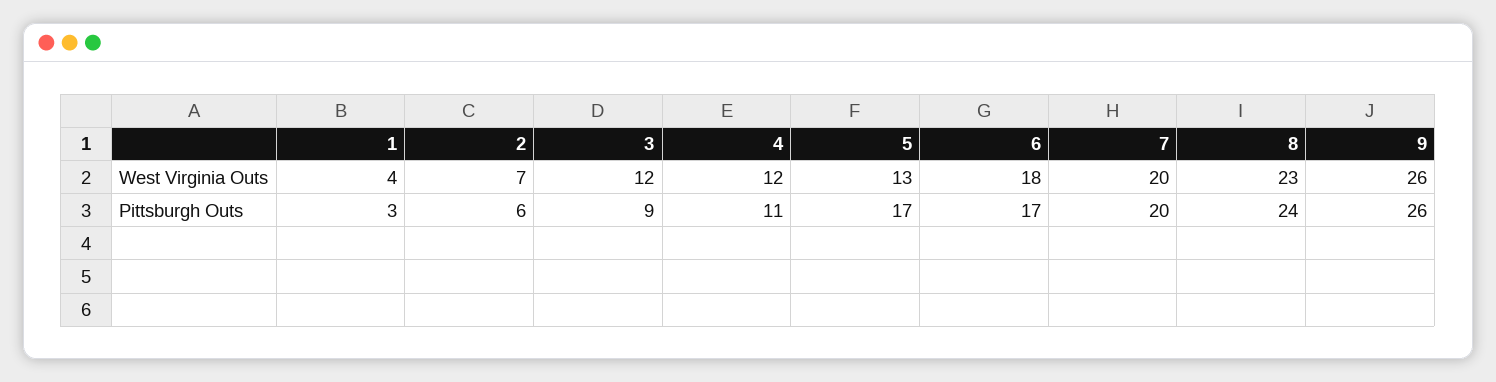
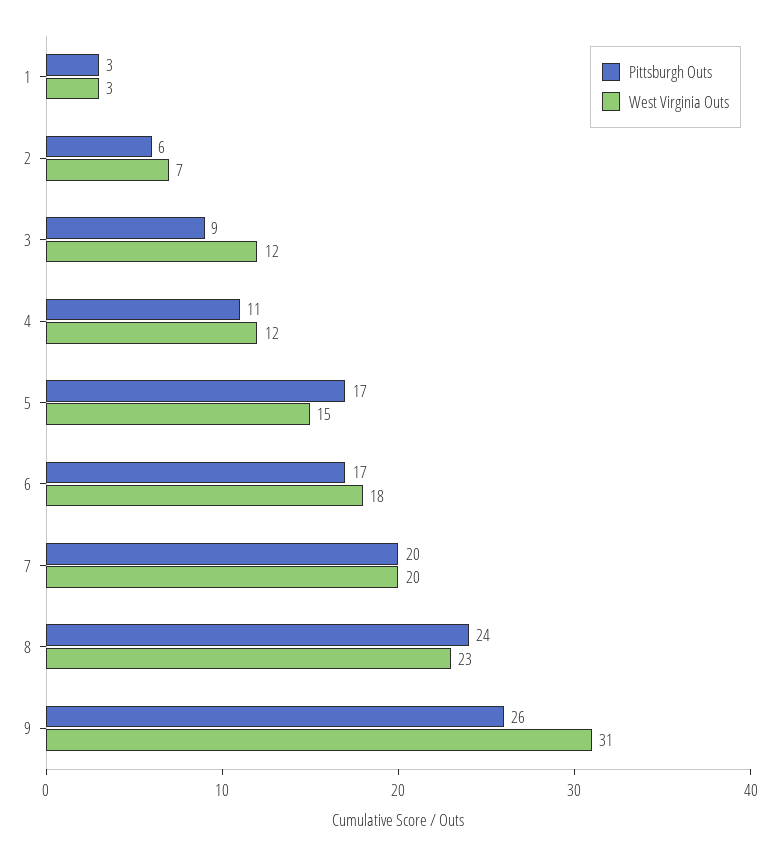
West Virginia Outs, 1: 4 -> 3
West Virginia Outs, 5: 13 -> 15
West Virginia Outs, 9: 26 -> 31

